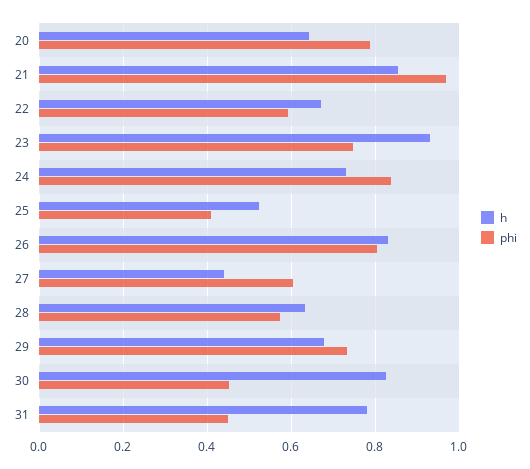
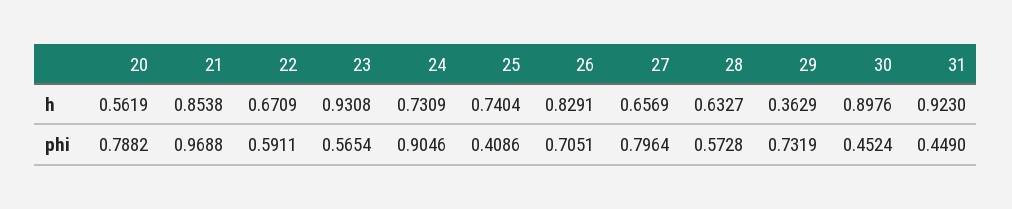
h, 20: 0.64 -> 0.5619
phi, 23: 0.74 -> 0.5654
phi, 24: 0.84 -> 0.9046
h, 25: 0.52 -> 0.7404
phi, 26: 0.8 -> 0.7051
h, 27: 0.44 -> 0.6569
phi, 27: 0.6 -> 0.7964
h, 29: 0.68 -> 0.3629
h, 30: 0.82 -> 0.8976
h, 31: 0.78 -> 0.923

